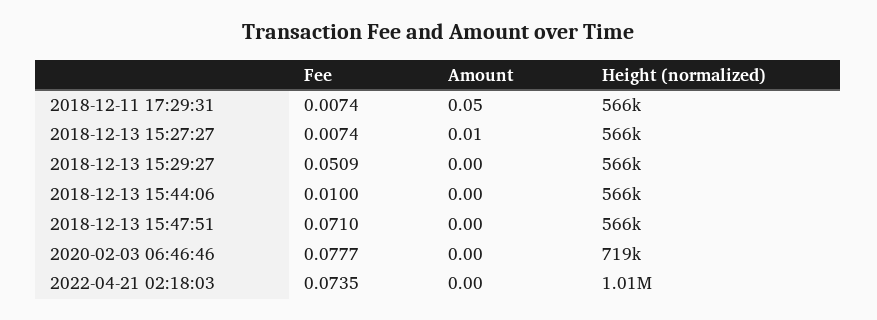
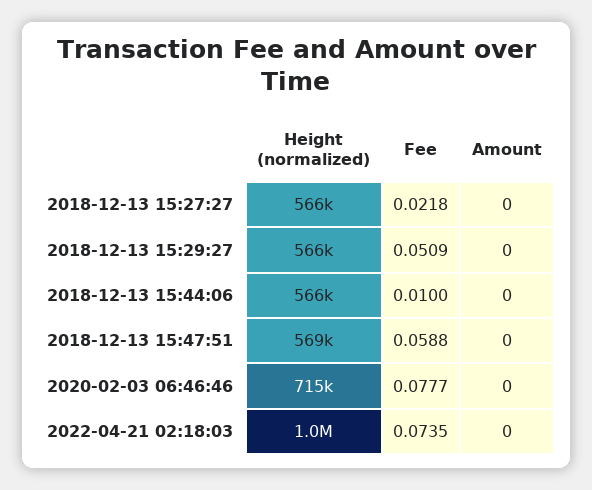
Fee, 2018-12-11 17:29:31: 0.0074 -> none
Amount, 2018-12-11 17:29:31: 0.05 -> none
Height (normalized), 2018-12-11 17:29:31: 566000 -> none
Fee, 2018-12-13 15:27:27: 0.0074 -> 0.0218
Amount, 2018-12-13 15:27:27: 0.01 -> 0
Fee, 2018-12-13 15:47:51: 0.071 -> 0.0588
Height (normalized), 2018-12-13 15:47:51: 566000 -> 569000
Height (normalized), 2020-02-03 06:46:46: 719000 -> 715000

